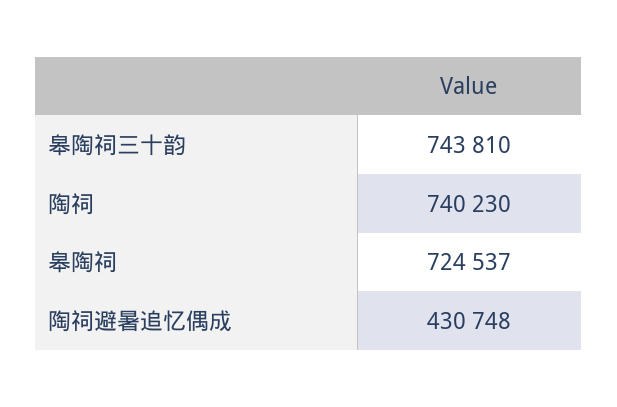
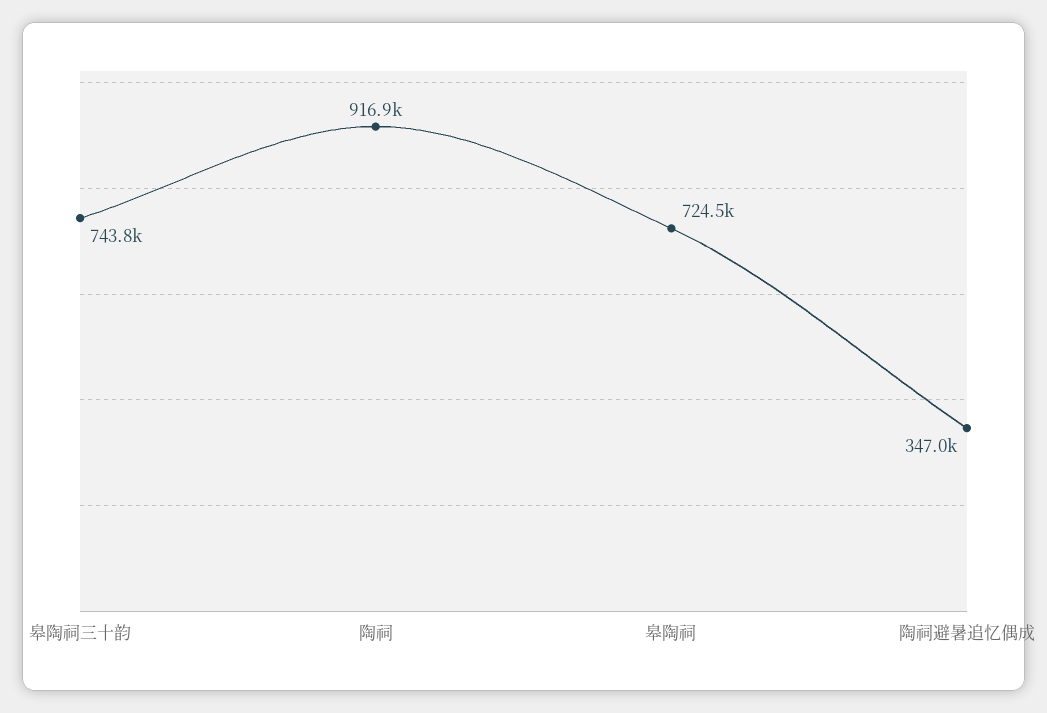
陶祠: 740230 -> 916900
陶祠避暑追忆偶成: 430748 -> 347000

